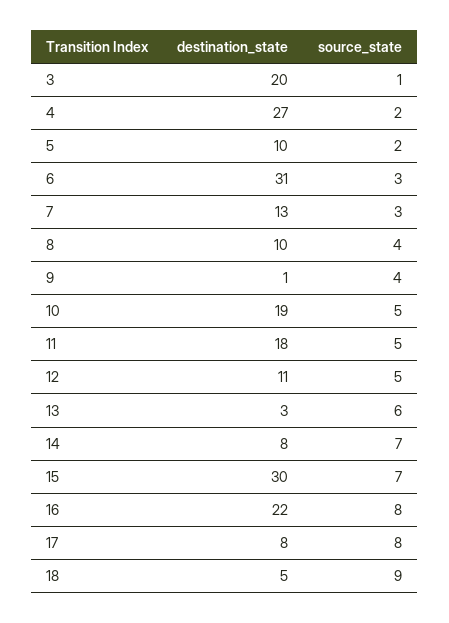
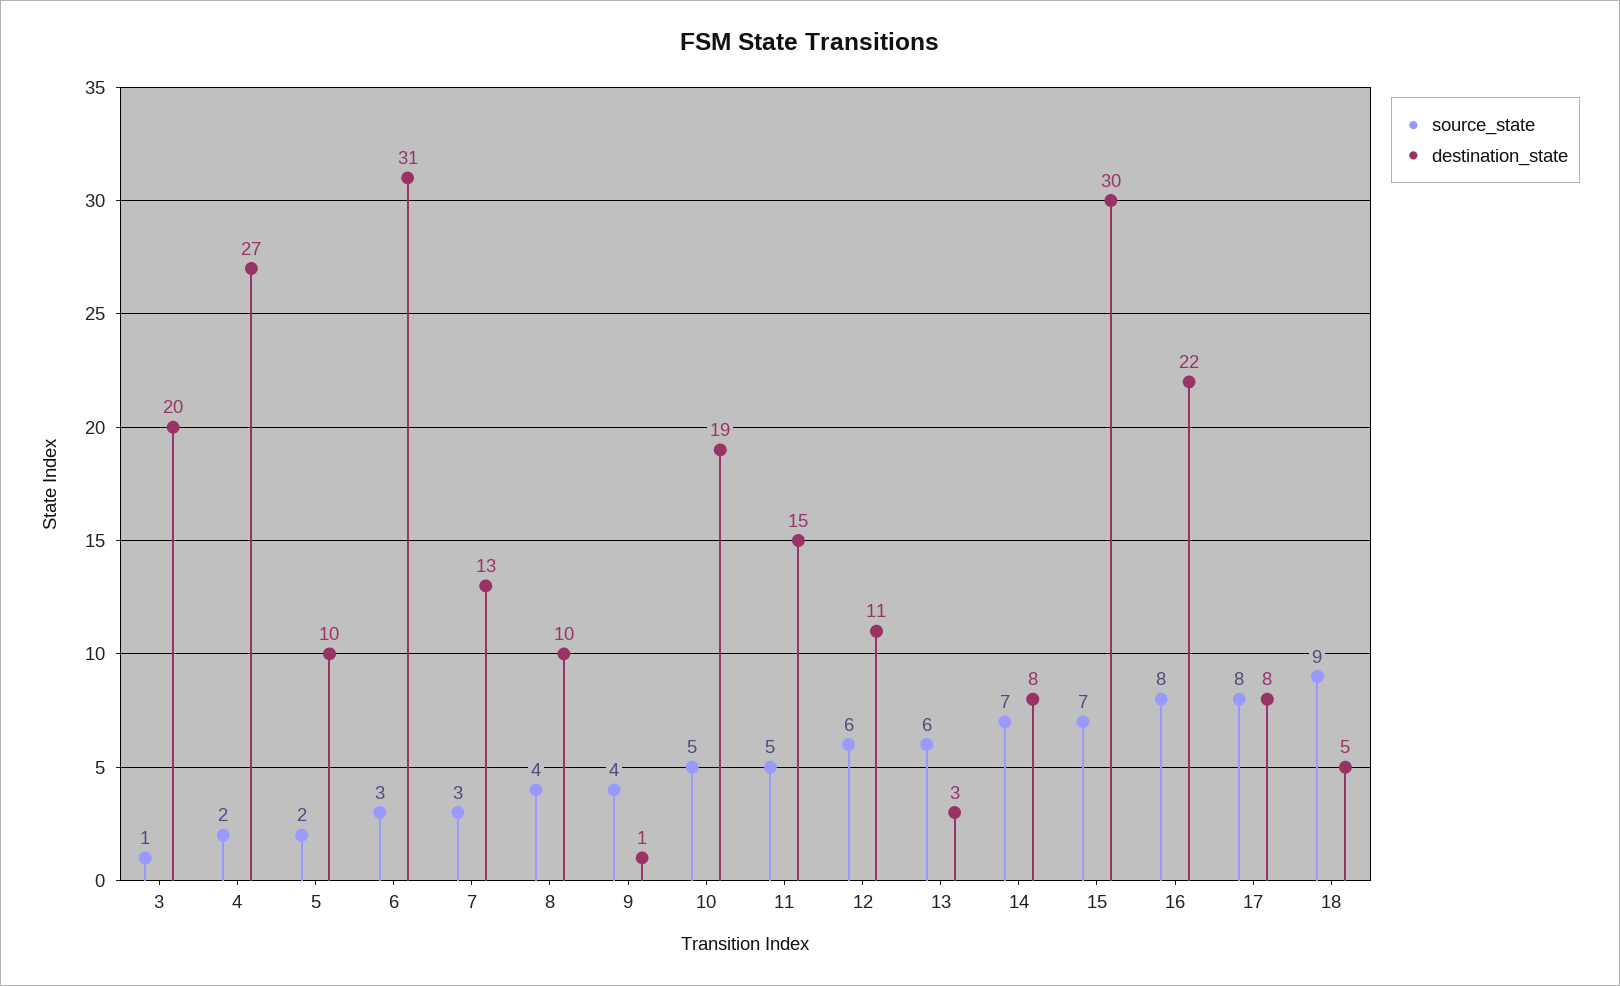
destination_state, 11: 18 -> 15
source_state, 12: 5 -> 6

